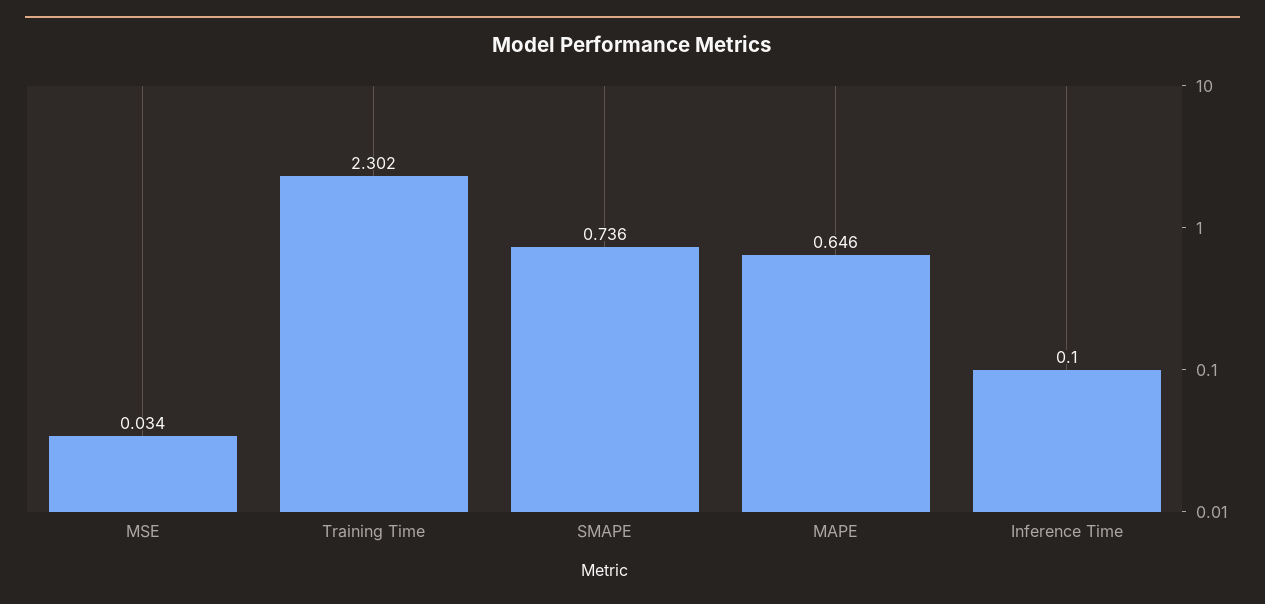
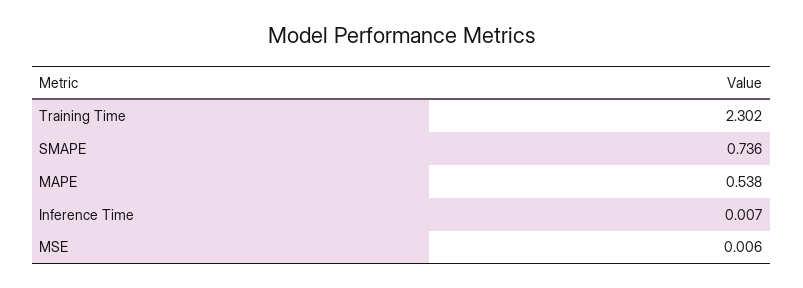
MSE: 0.034 -> 0.006
MAPE: 0.646 -> 0.538
Inference Time: 0.1 -> 0.007

